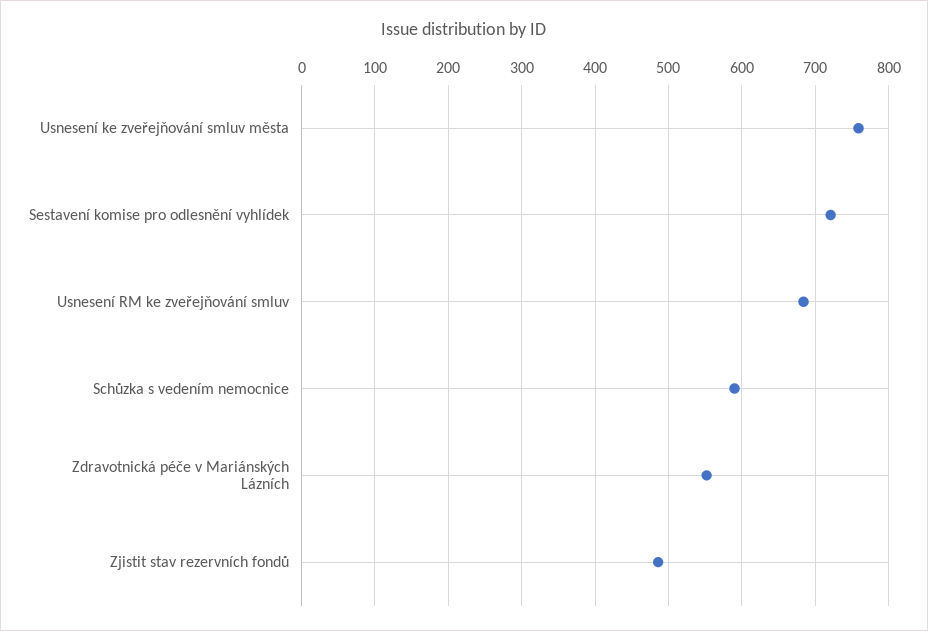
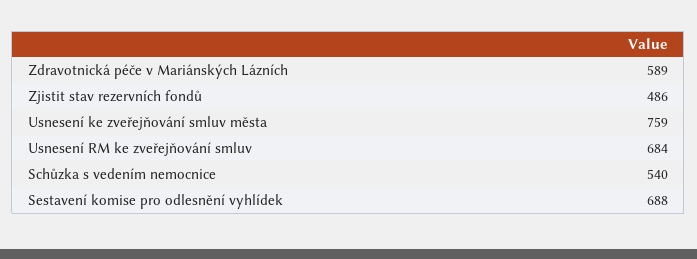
Sestavení komise pro odlesnění vyhlídek: 720 -> 688
Schůzka s vedením nemocnice: 590 -> 540
Zdravotnická péče v Mariánských Lázních: 550 -> 589

